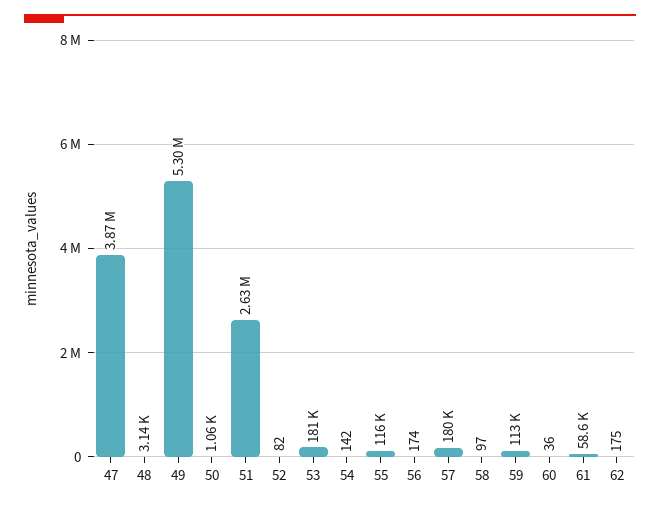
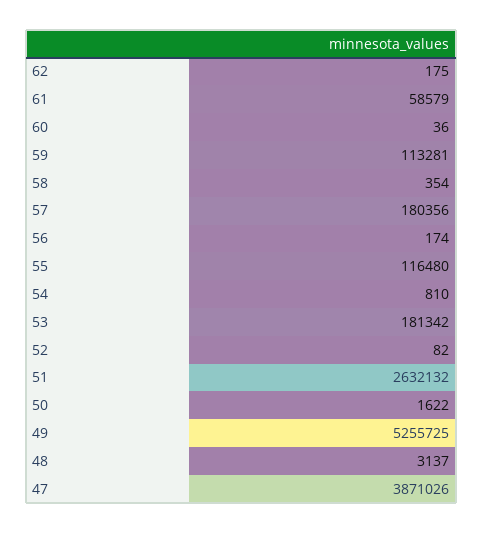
49: 5300000 -> 5255725
50: 1060 -> 1622
54: 142 -> 810
58: 97 -> 354

